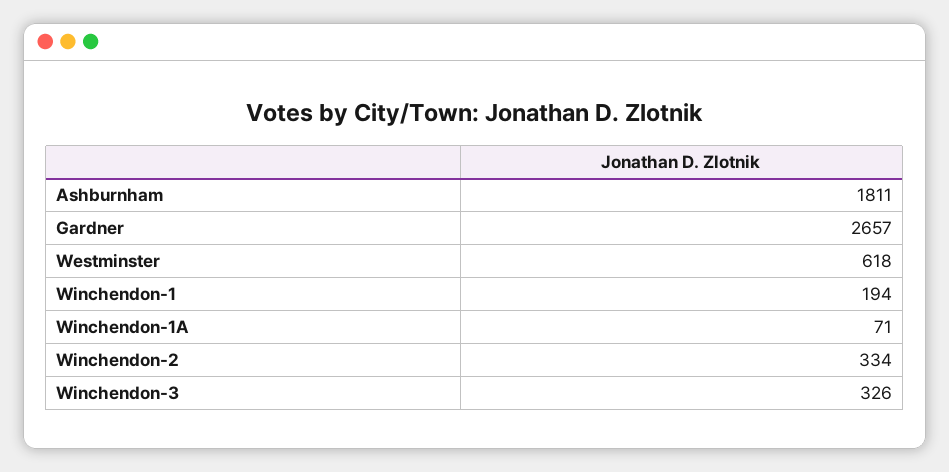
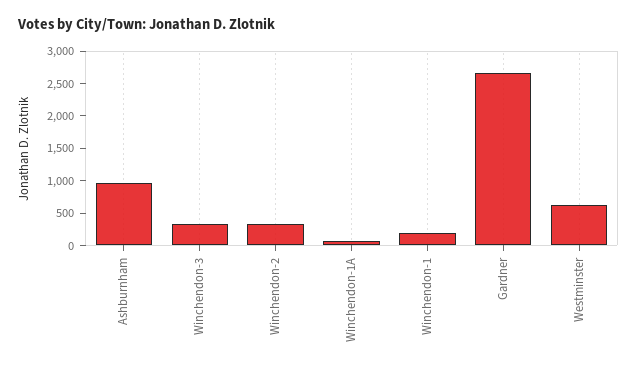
Ashburnham: 1811 -> 1000

